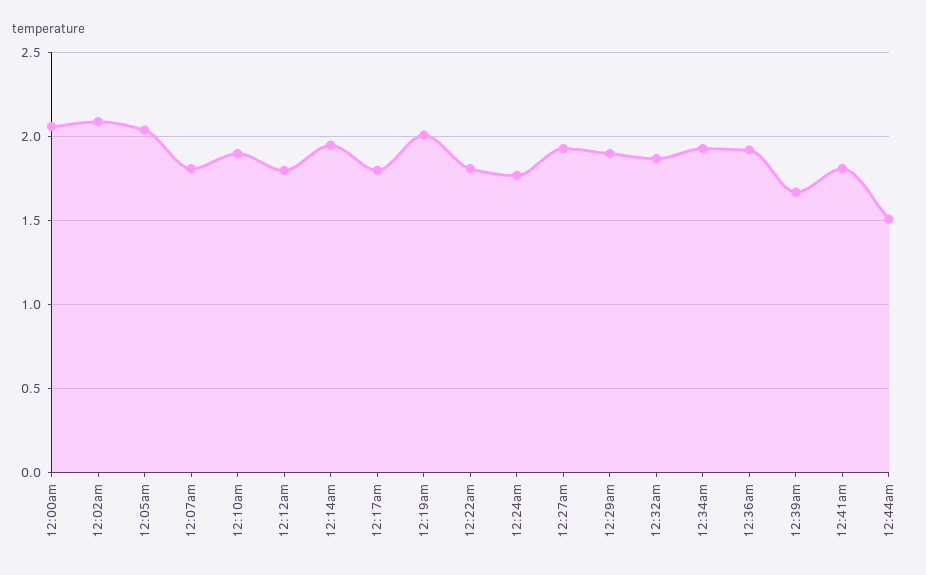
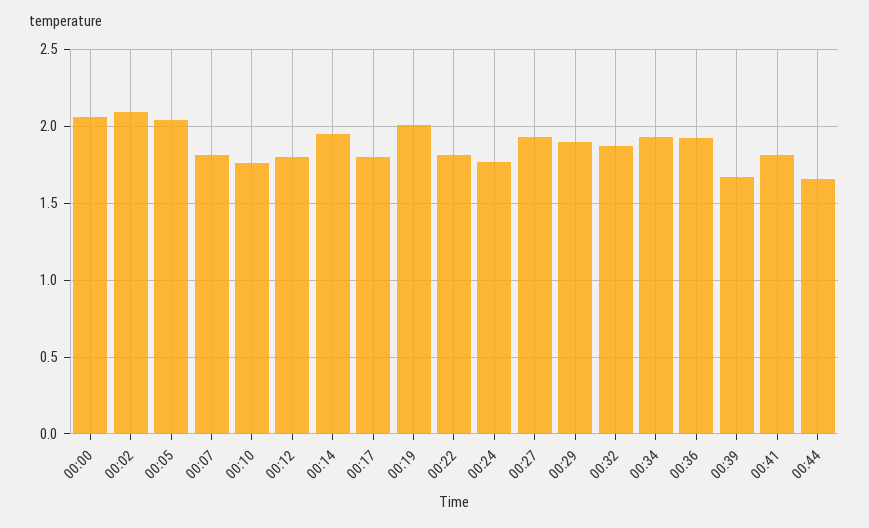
12:10am: 1.9 -> 1.75
12:44am: 1.5 -> 1.65

